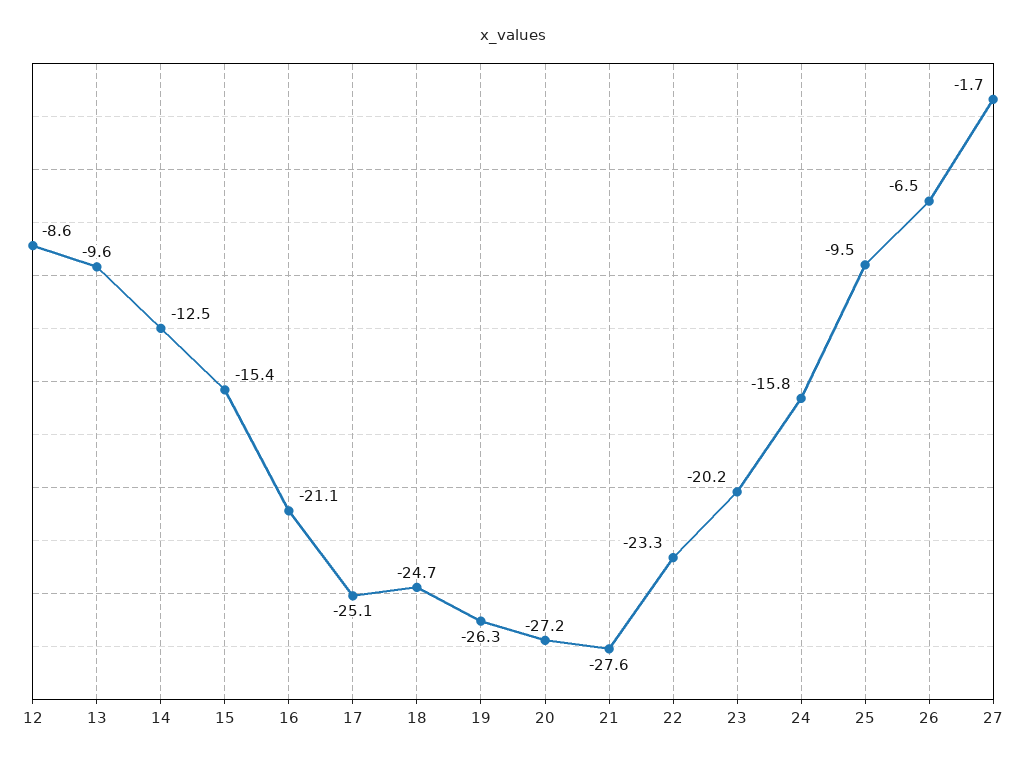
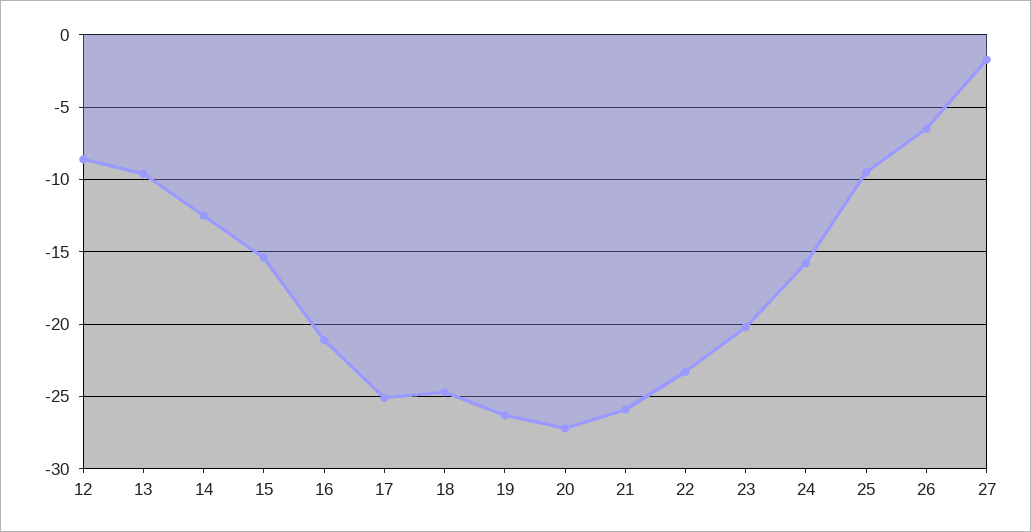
21: -27.6 -> -26

